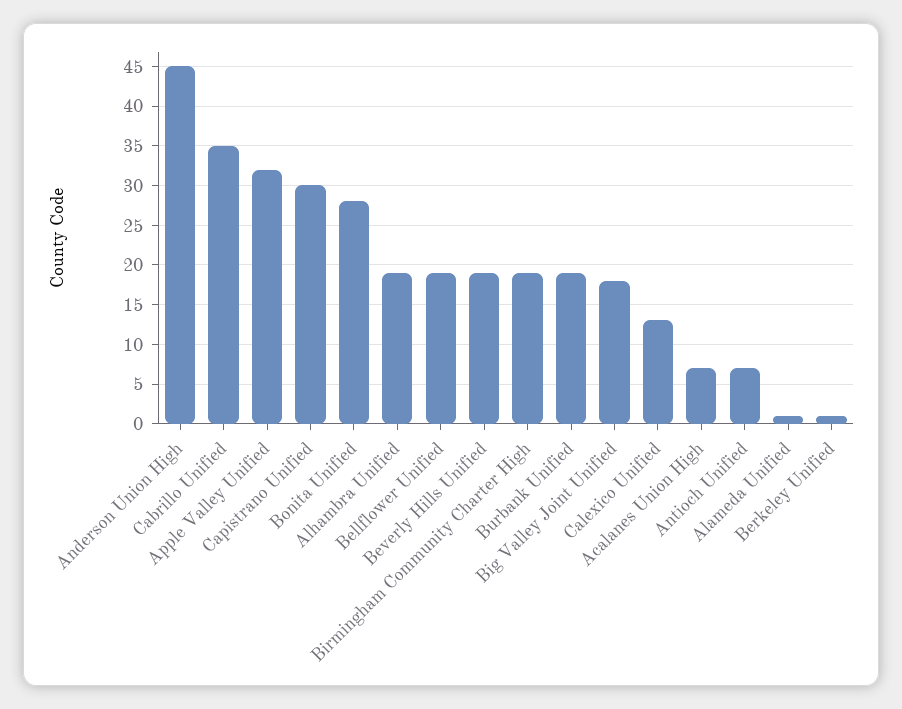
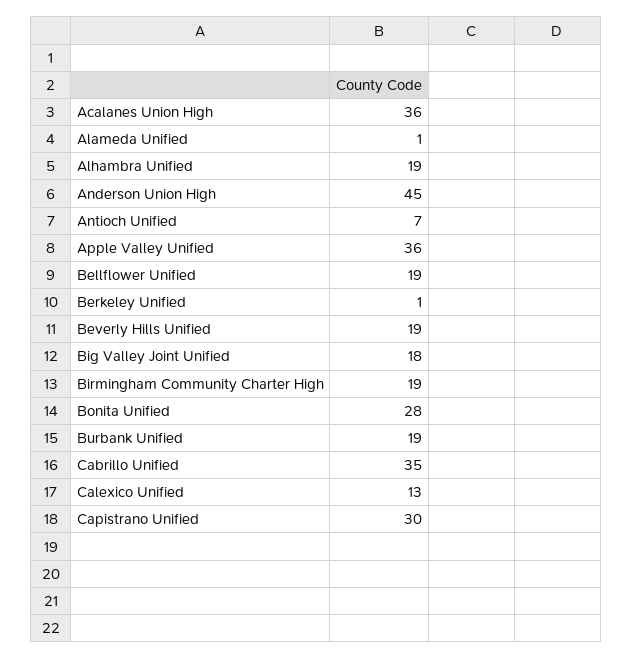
Apple Valley Unified: 32 -> 36
Acalanes Union High: 7 -> 36

